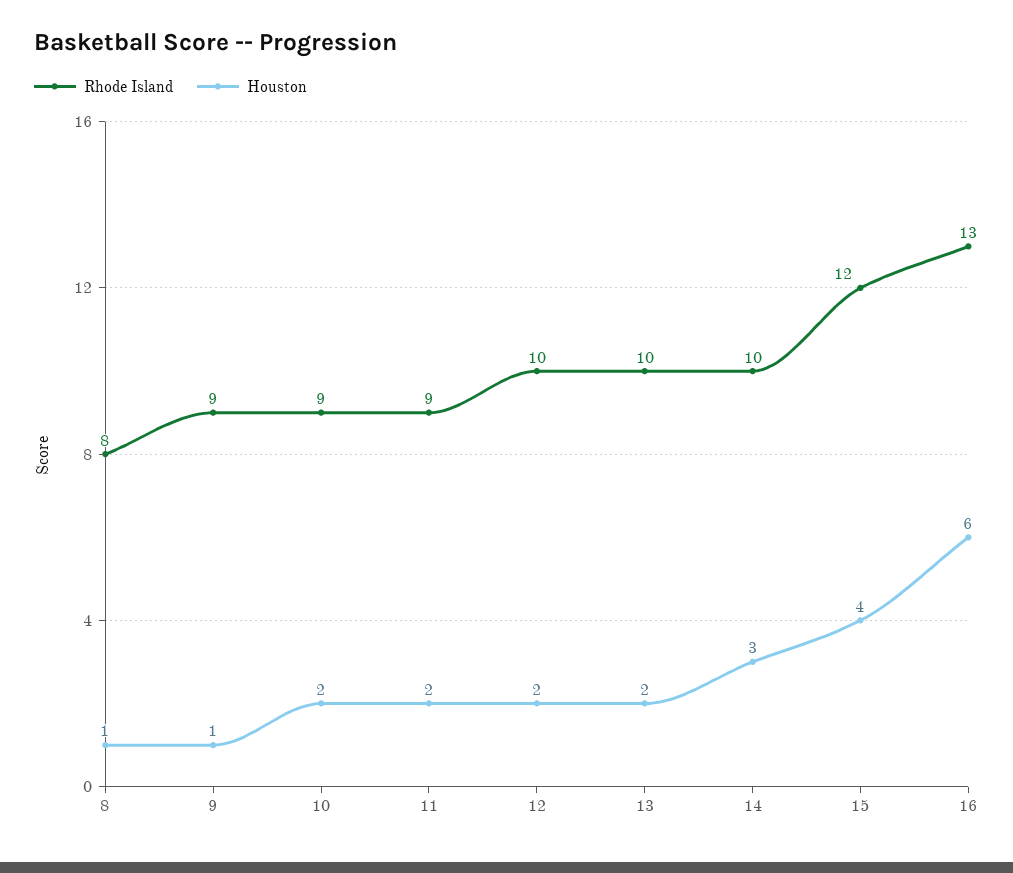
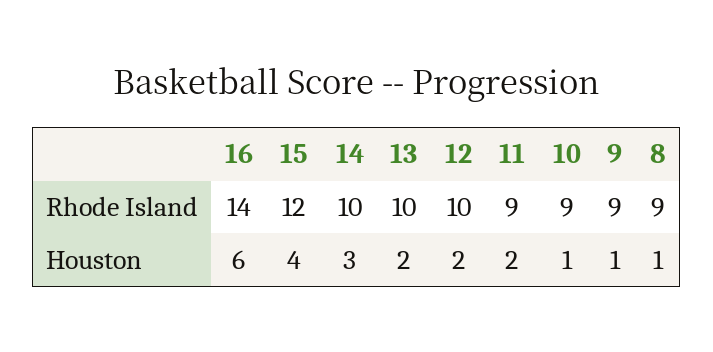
Rhode Island, 8: 8 -> 9
Houston, 10: 2 -> 1
Rhode Island, 16: 13 -> 14

